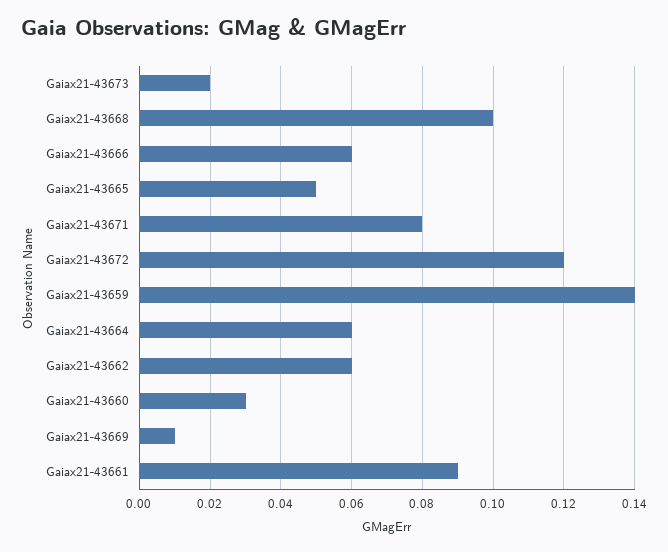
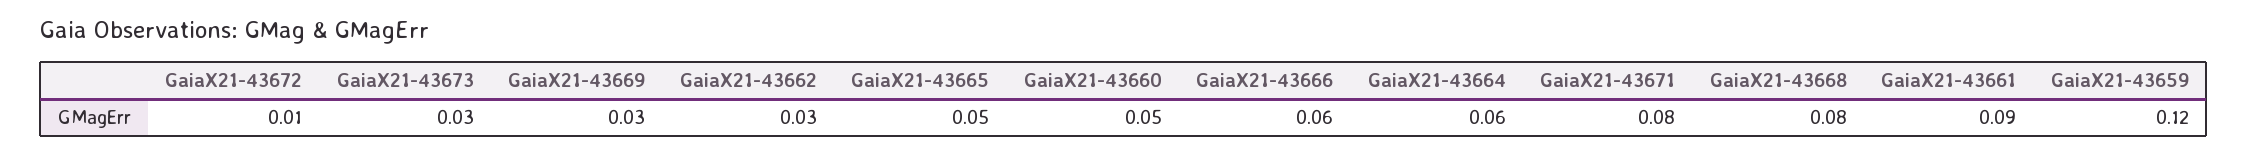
Gaiax21-43673: 0.02 -> 0.03
Gaiax21-43668: 0.1 -> 0.08
Gaiax21-43672: 0.12 -> 0.01
Gaiax21-43659: 0.14 -> 0.12
Gaiax21-43662: 0.06 -> 0.03
Gaiax21-43660: 0.03 -> 0.05
Gaiax21-43669: 0.01 -> 0.03

